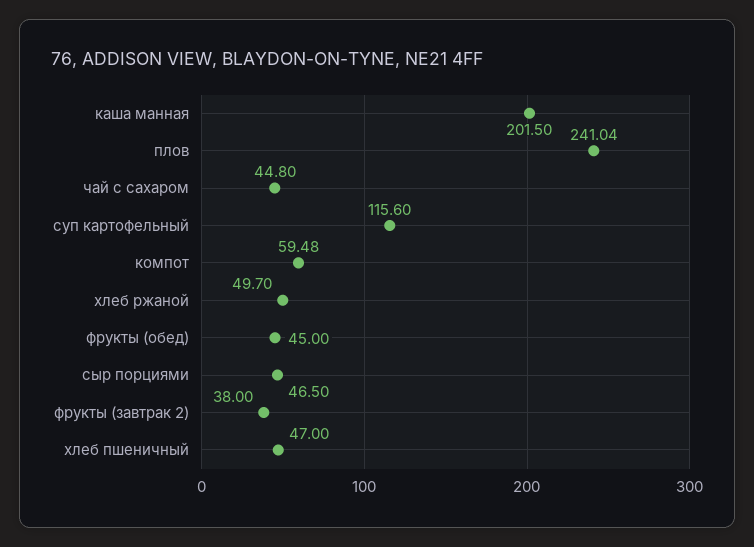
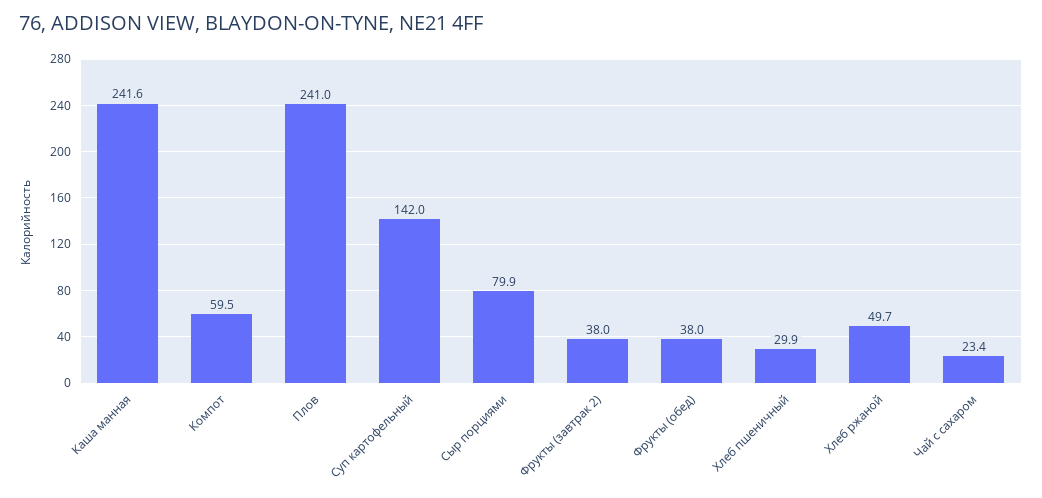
каша манная: 201.5 -> 241.6
чай с сахаром: 44.8 -> 23.4
суп картофельный: 115.6 -> 142
фрукты (обед): 45 -> 38
сыр порциями: 46.5 -> 79.9
хлеб пшеничный: 47 -> 29.9

